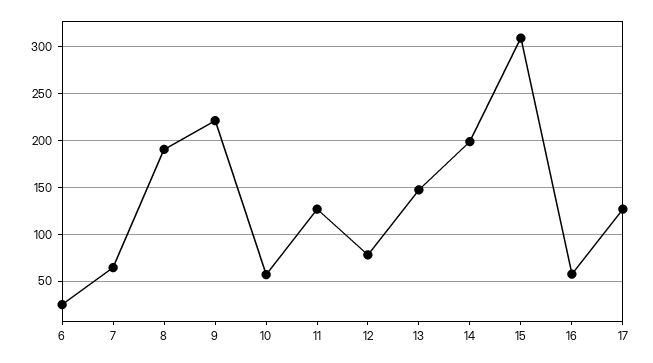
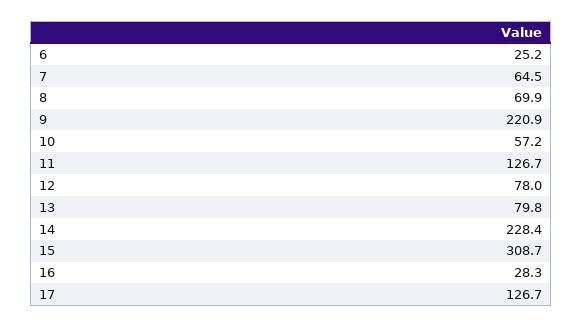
8: 190 -> 69.9
13: 150 -> 79.8
14: 200 -> 228.4
16: 60 -> 28.3

